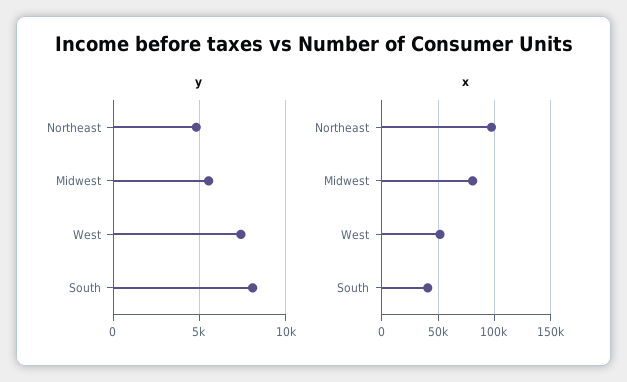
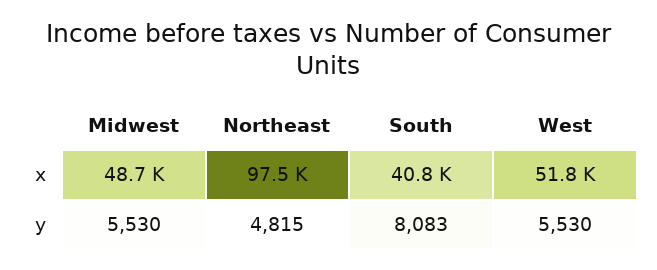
y, West: 7500 -> 5530
x, Midwest: 80000 -> 48700

